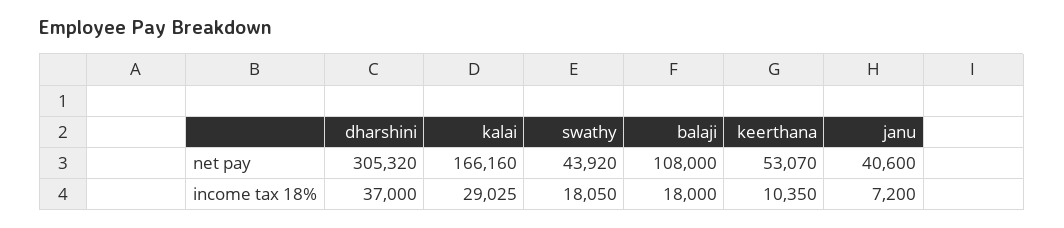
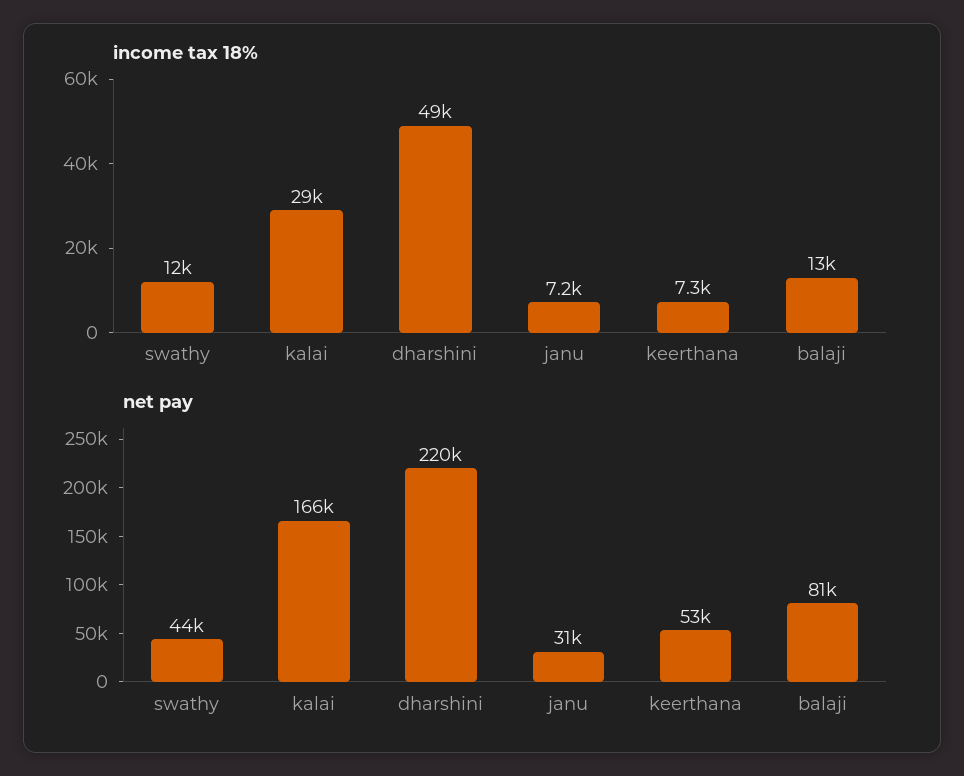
net pay, dharshini: 305320 -> 220000
net pay, balaji: 108000 -> 81000
net pay, janu: 40600 -> 31000
income tax 18%, dharshini: 37000 -> 49000
income tax 18%, swathy: 18050 -> 12000
income tax 18%, balaji: 18000 -> 13000
income tax 18%, keerthana: 10350 -> 7300

